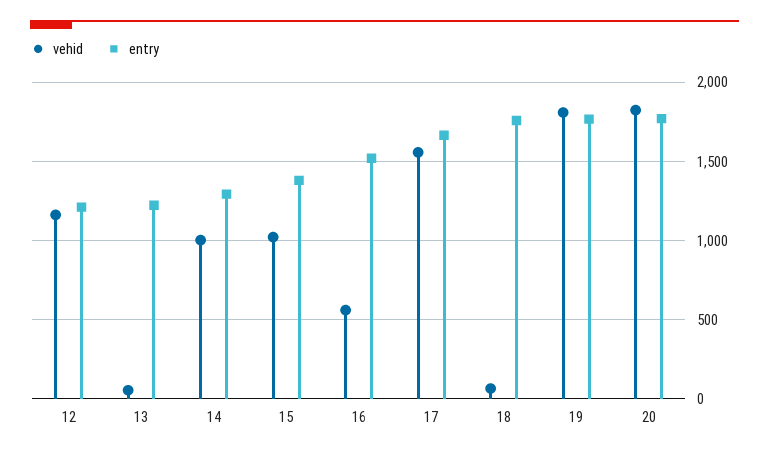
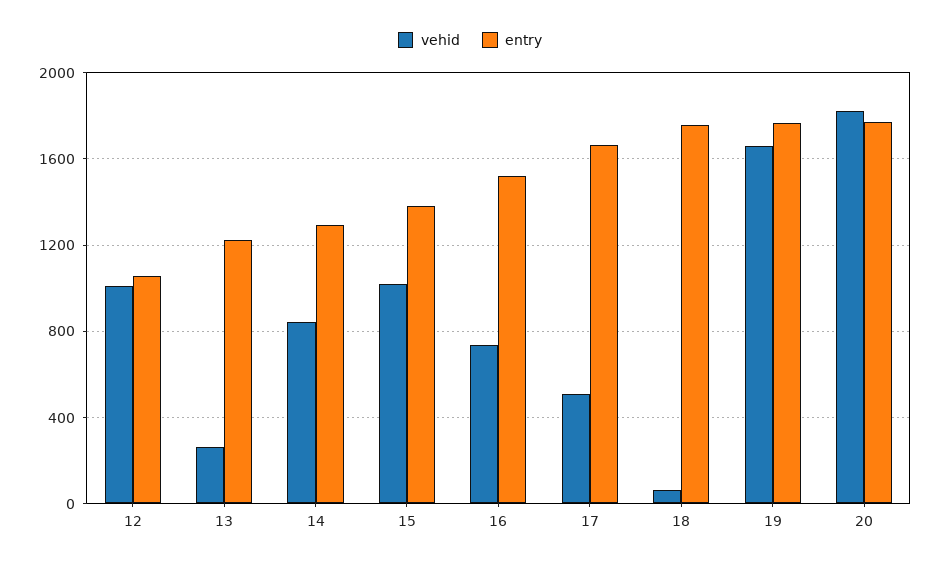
vehid, 12: 1150 -> 1000
entry, 12: 1200 -> 1050
vehid, 13: 50 -> 250
vehid, 14: 1000 -> 850
vehid, 16: 550 -> 750
vehid, 17: 1550 -> 500
vehid, 19: 1800 -> 1650

